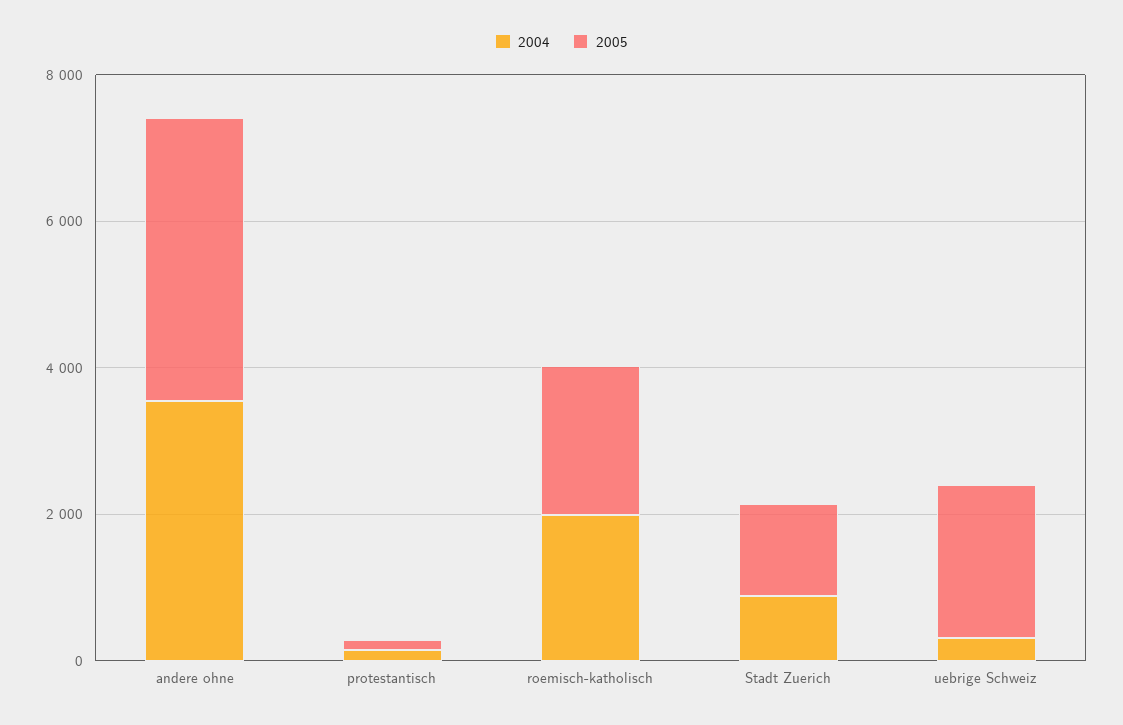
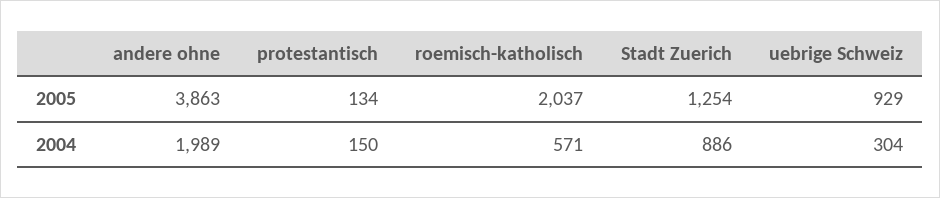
2004, andere ohne: 3500 -> 1989
2004, roemisch-katholisch: 2000 -> 571
2005, uebrige Schweiz: 2000 -> 929

